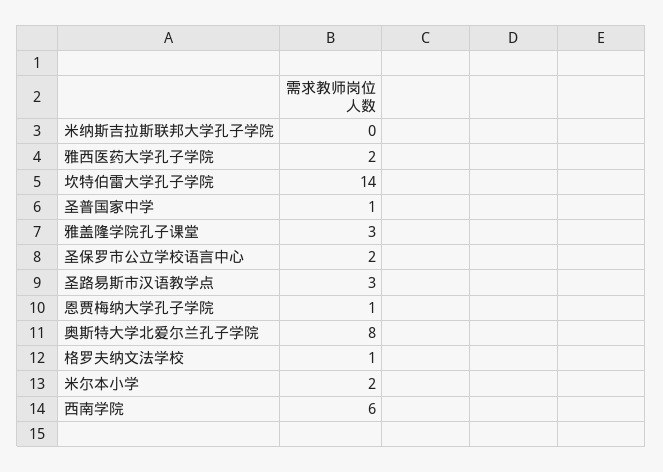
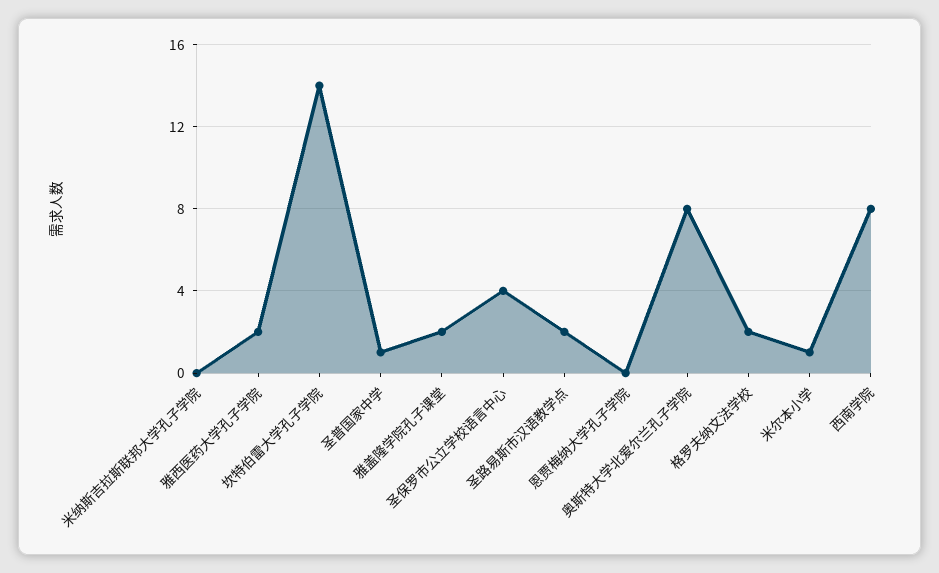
雅盖隆学院孔子课堂: 3 -> 2
圣保罗市公立学校语言中心: 2 -> 4
圣路易斯市汉语教学点: 3 -> 2
恩贾梅纳大学孔子学院: 1 -> 0
格罗夫纳文法学校: 1 -> 2
米尔本小学: 2 -> 1
西南学院: 6 -> 8

